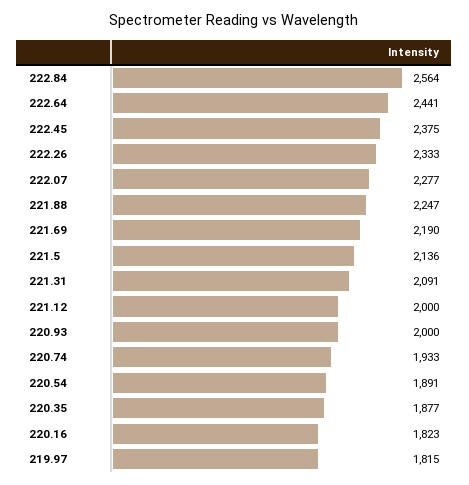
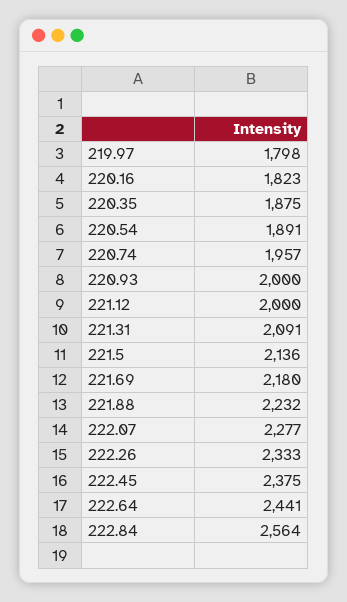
221.88: 2247 -> 2232
221.69: 2190 -> 2180
220.74: 1933 -> 1957
220.35: 1877 -> 1875
219.97: 1815 -> 1798

